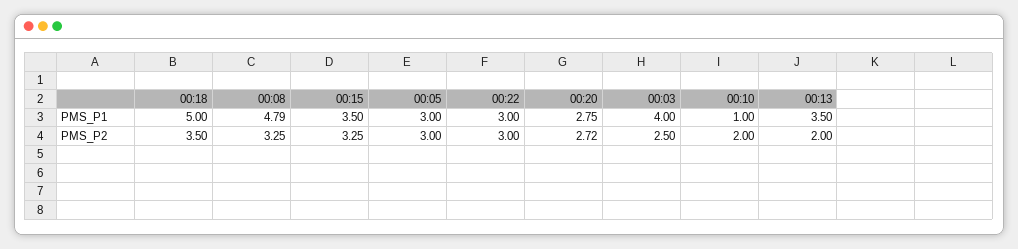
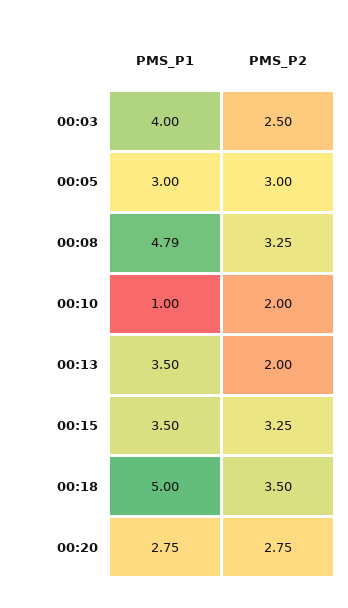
00:22, PMS_P1: 3 -> none
00:22, PMS_P2: 3 -> none
00:20, PMS_P2: 2.72 -> 2.75

